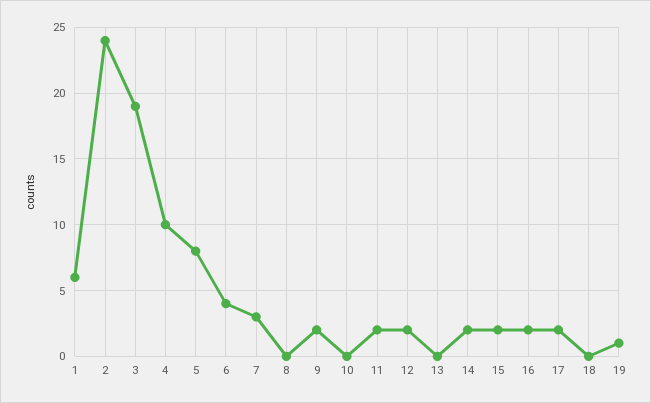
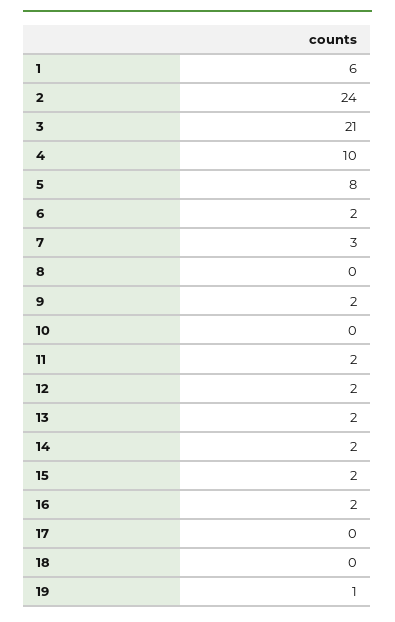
3: 19 -> 21
6: 4 -> 2
13: 0 -> 2
17: 2 -> 0

